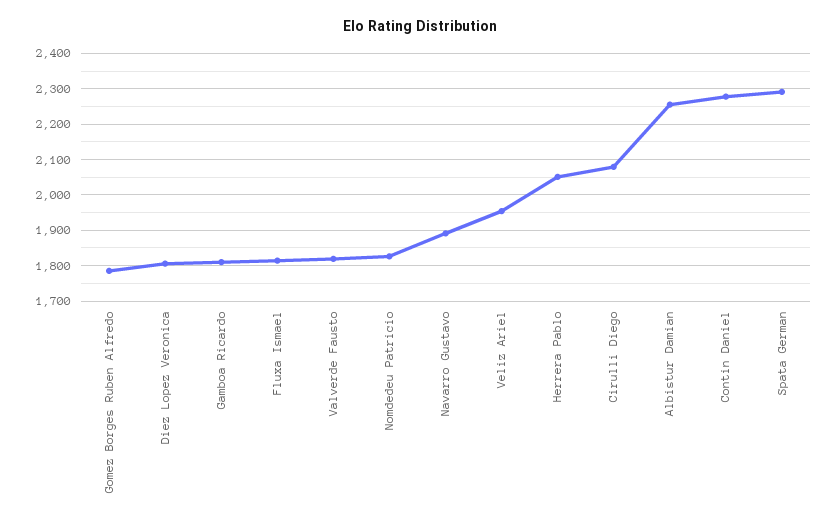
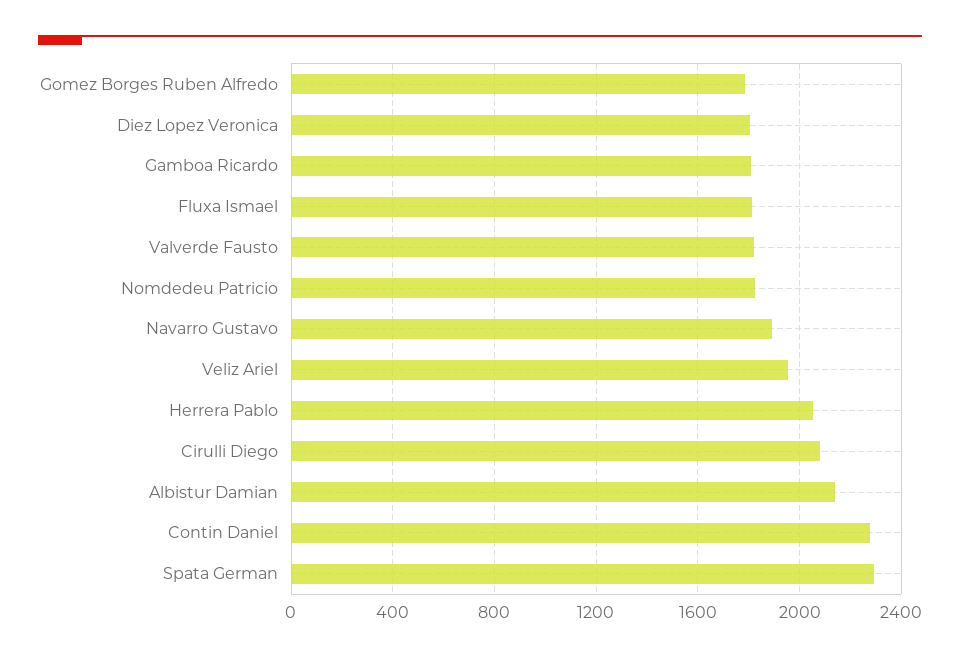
Albistur Damian: 2260 -> 2150

